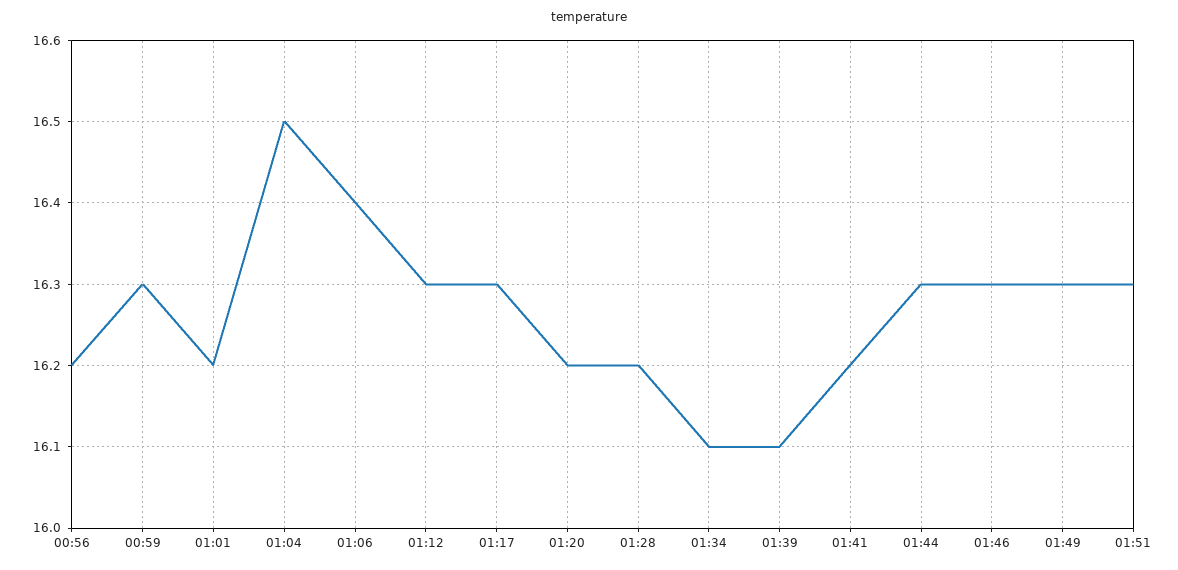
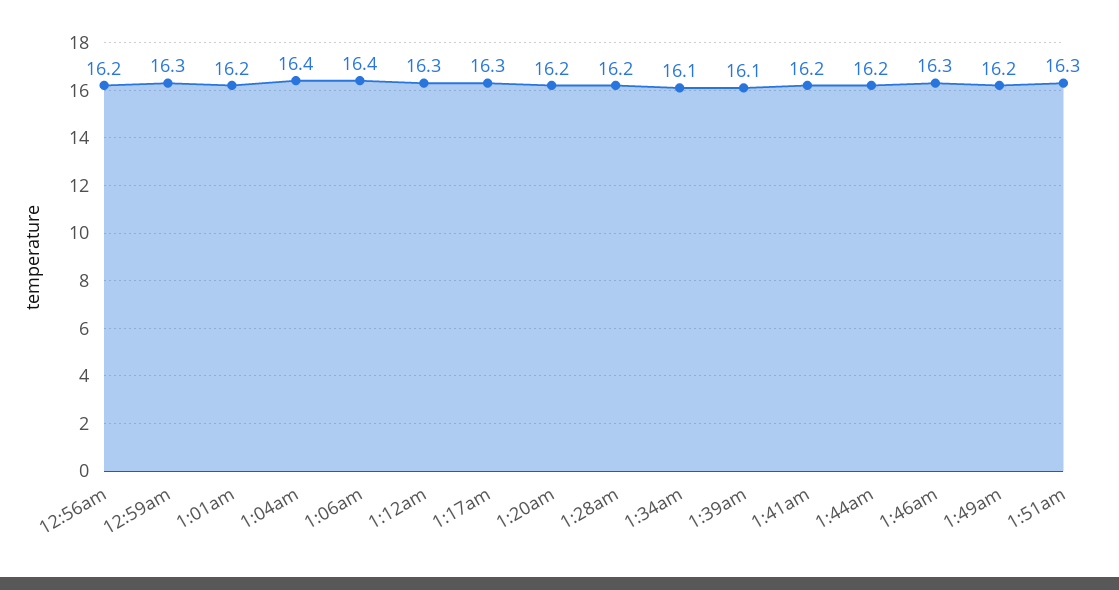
01:04: 16.5 -> 16.4
01:44: 16.3 -> 16.2
01:49: 16.3 -> 16.2

